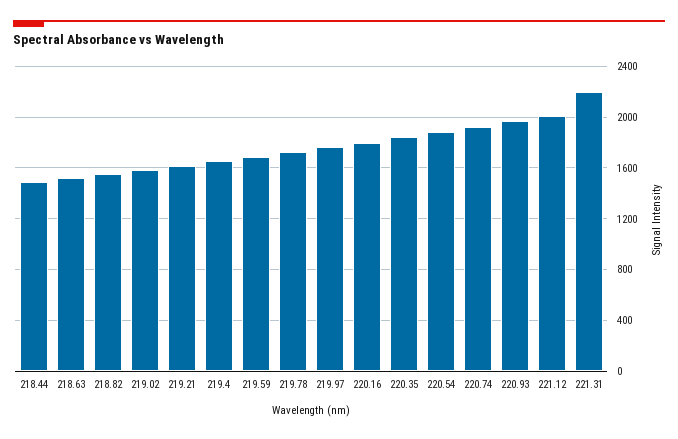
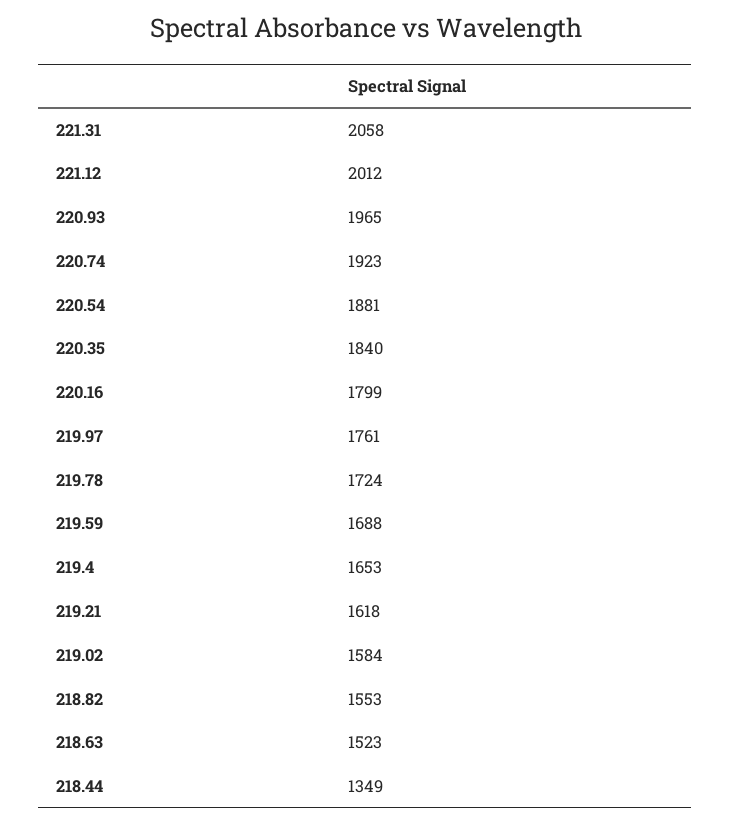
218.44: 1500 -> 1349
221.31: 2200 -> 2058

